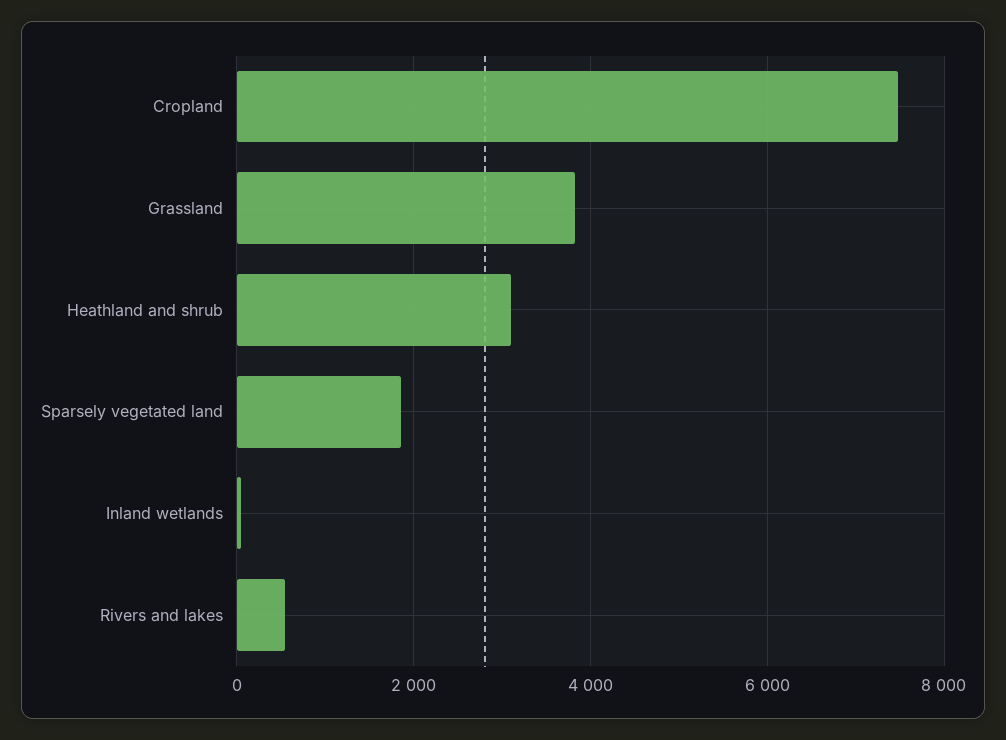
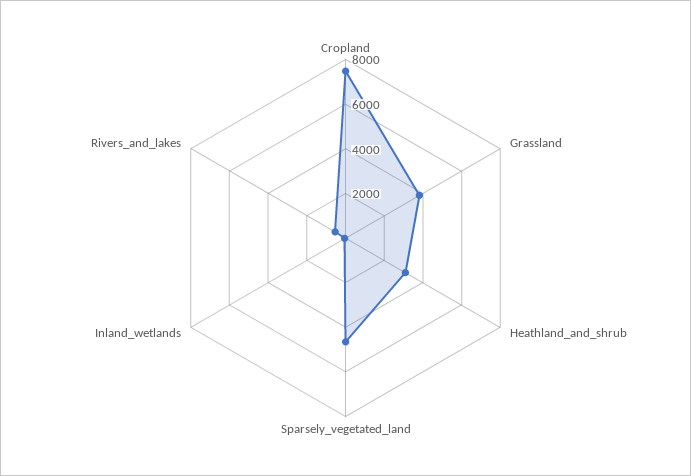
Sparsely vegetated land: 1800 -> 4500

